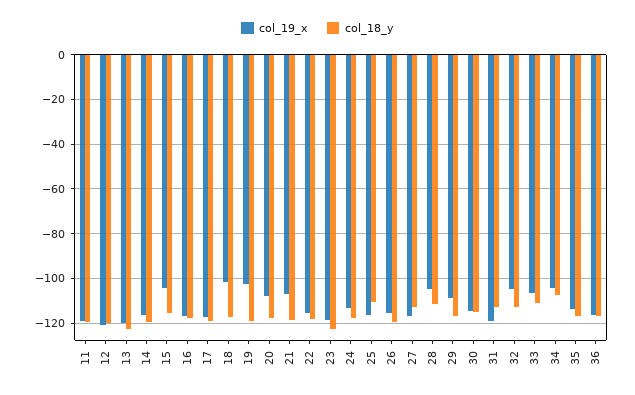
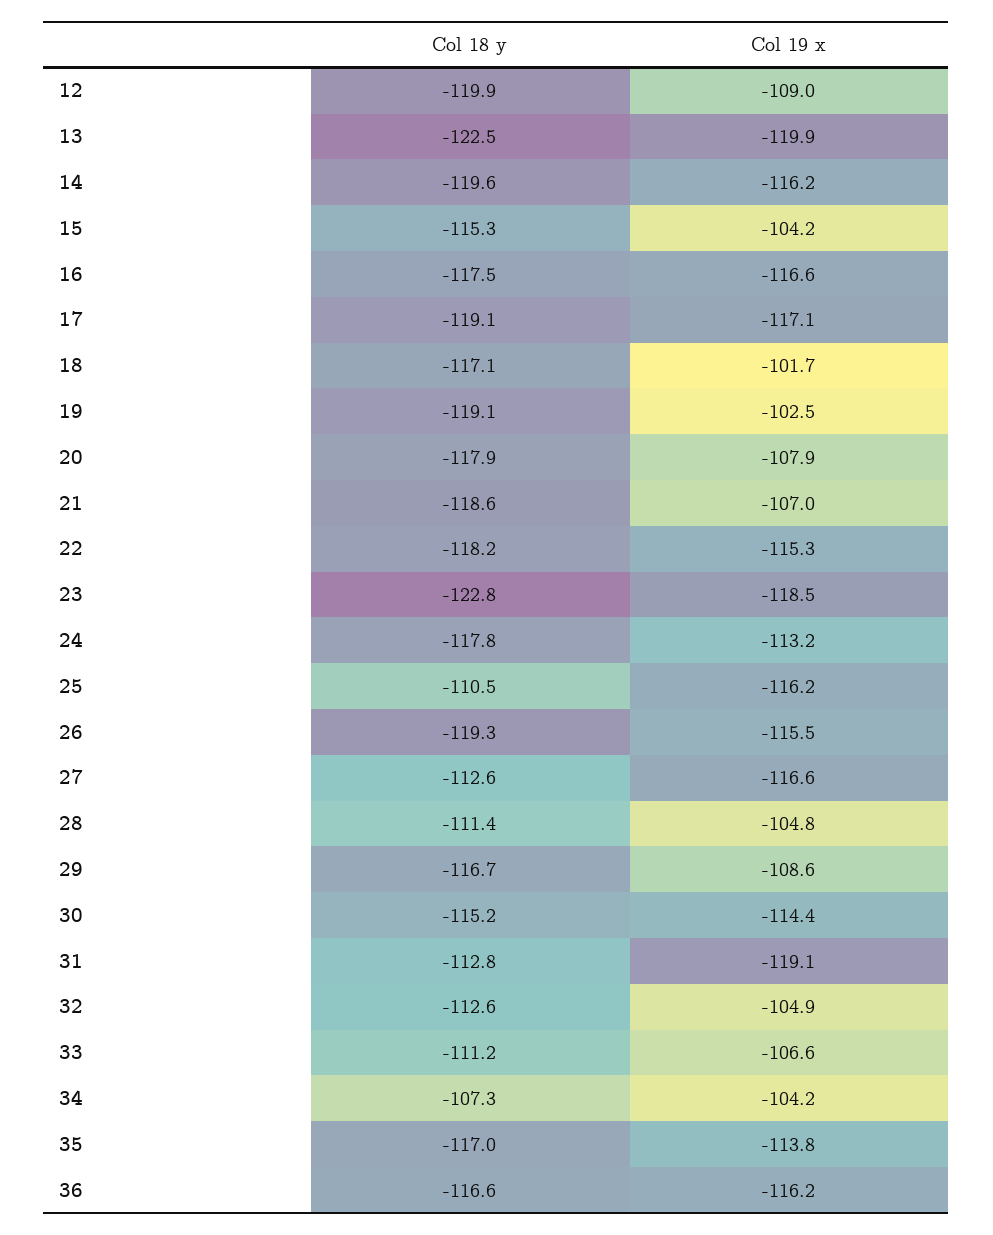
col_19_x, 11: -120 -> none
col_18_y, 11: -120 -> none
col_19_x, 12: -120 -> -109

